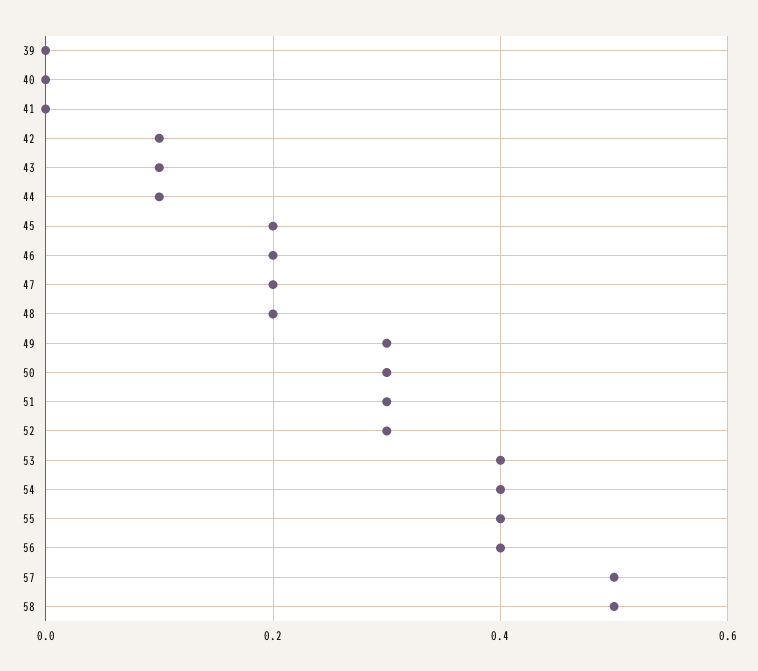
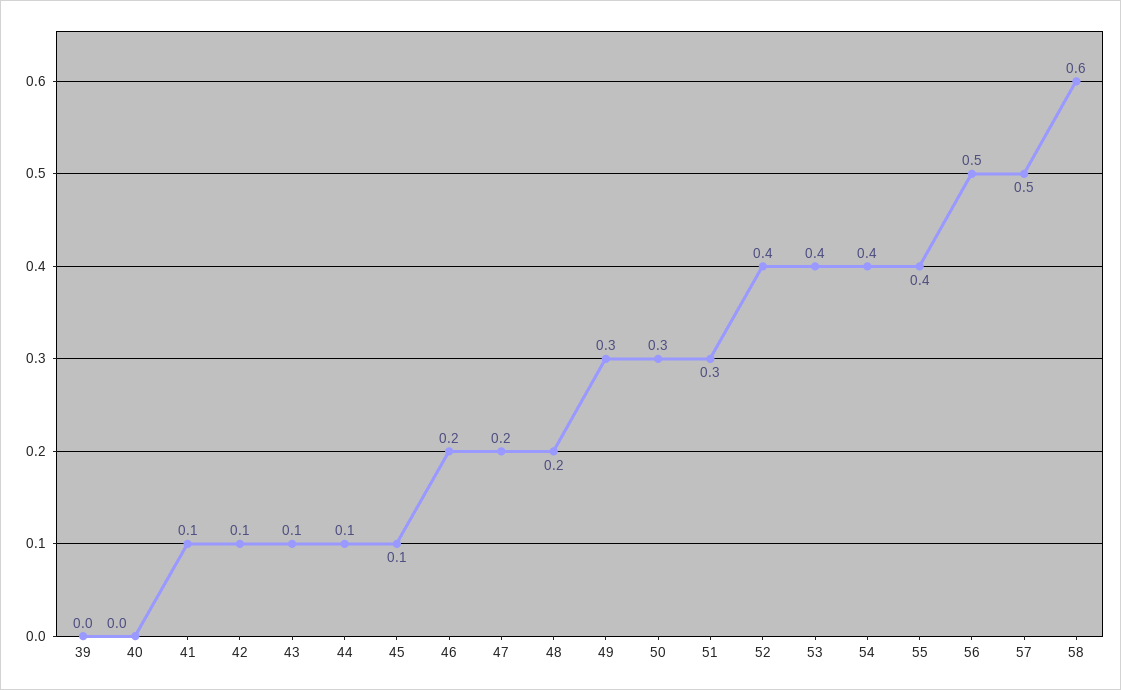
41: 0 -> 0.1
45: 0.2 -> 0.1
52: 0.3 -> 0.4
56: 0.4 -> 0.5
58: 0.5 -> 0.6

